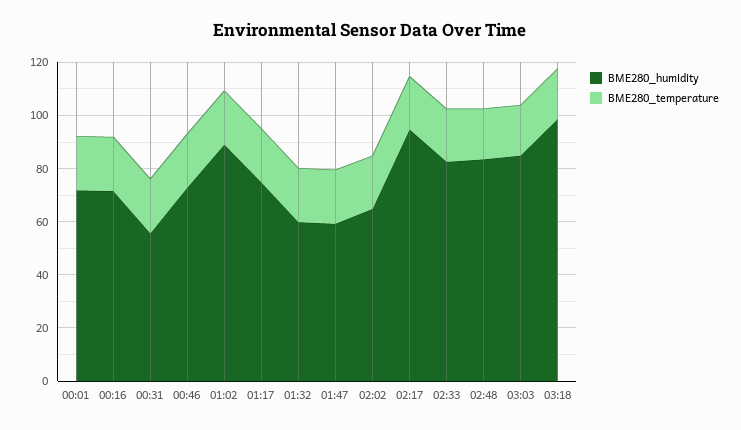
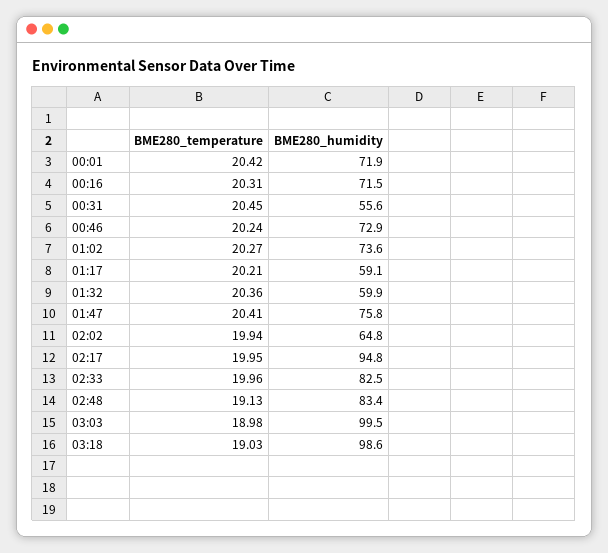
BME280_humidity, 01:02: 90 -> 73.6
BME280_humidity, 01:17: 75 -> 59.1
BME280_humidity, 01:47: 60 -> 75.8
BME280_humidity, 03:03: 85 -> 99.5

